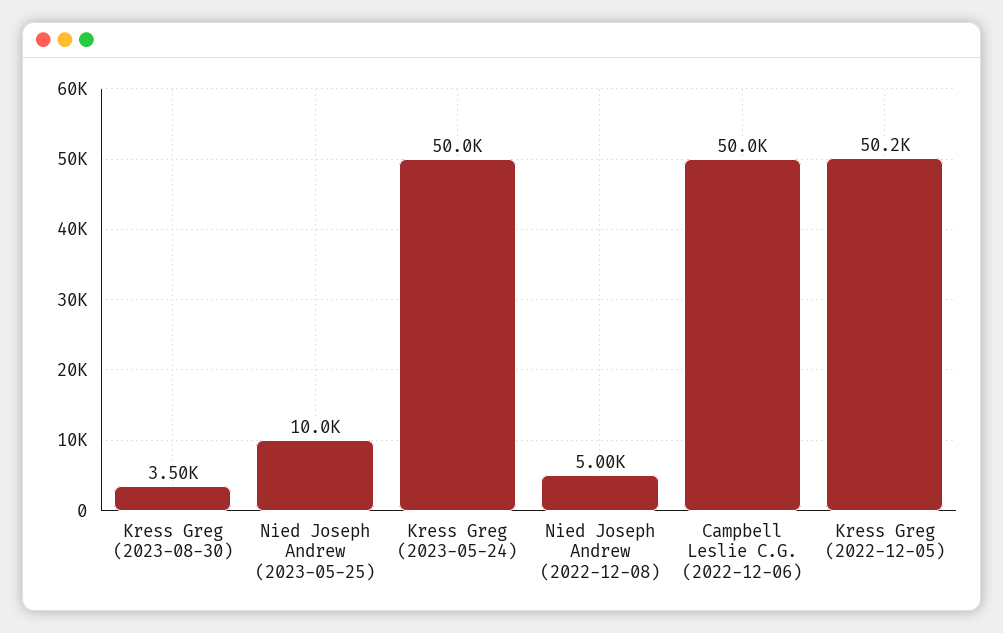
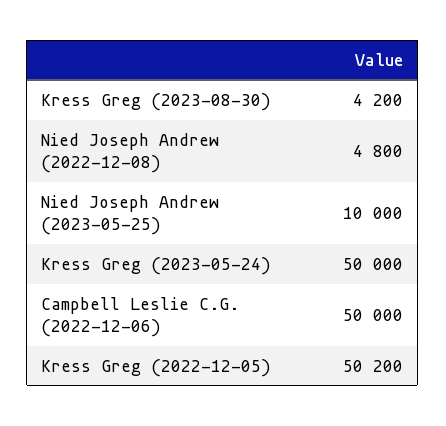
Kress Greg (2023-08-30): 3500 -> 4200
Nied Joseph Andrew (2022-12-08): 5000 -> 4800

